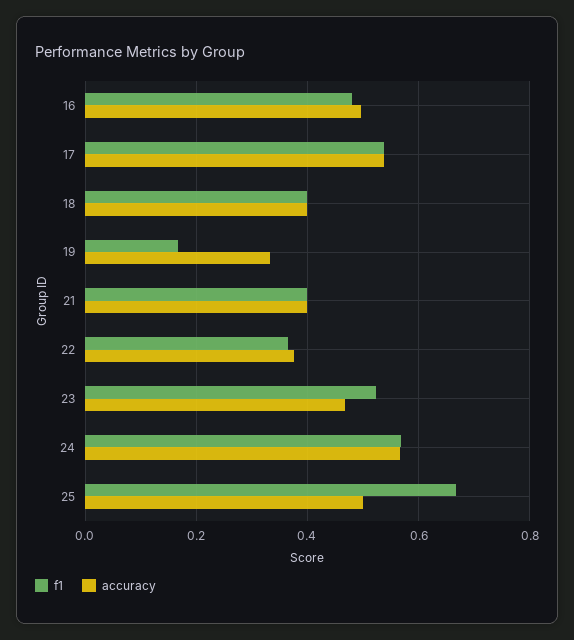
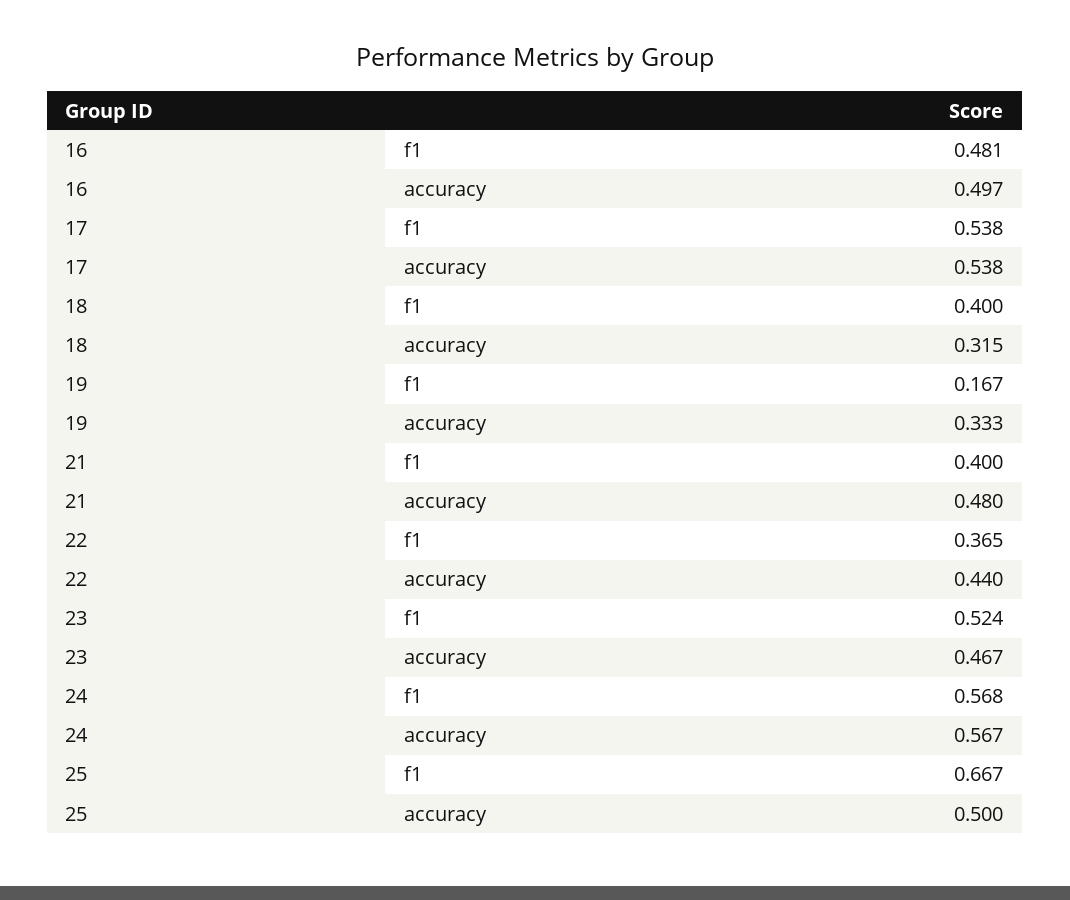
accuracy, 18: 0.4 -> 0.315
accuracy, 21: 0.4 -> 0.48
accuracy, 22: 0.38 -> 0.44

